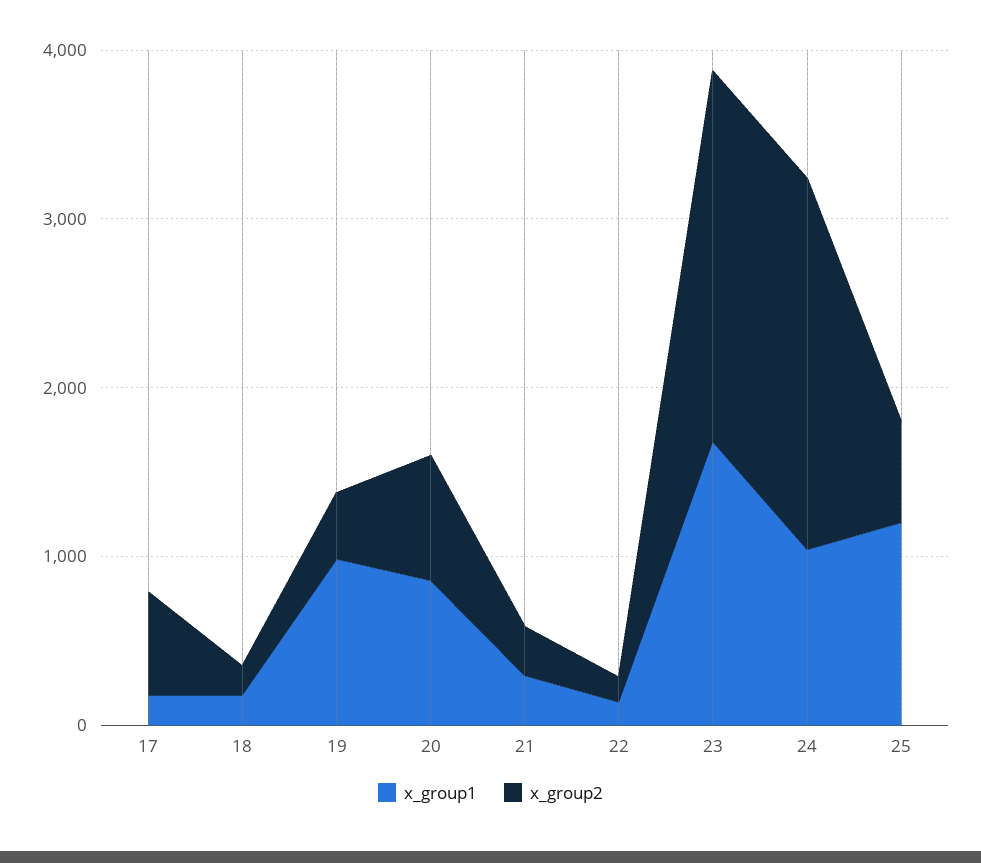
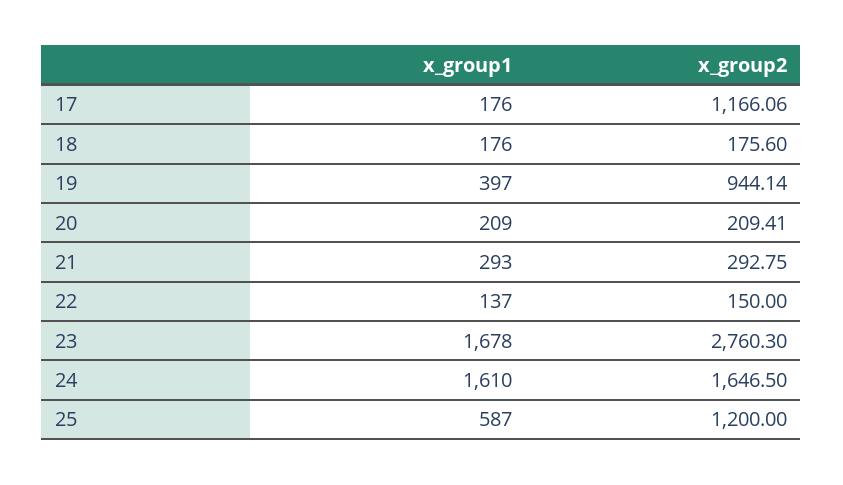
x_group2, 17: 600 -> 1166.06
x_group1, 19: 1000 -> 397
x_group2, 19: 400 -> 944.14
x_group1, 20: 800 -> 209
x_group2, 20: 800 -> 209.41
x_group2, 23: 2200 -> 2760.3
x_group1, 24: 1000 -> 1610
x_group2, 24: 2200 -> 1646.5
x_group1, 25: 1200 -> 587
x_group2, 25: 600 -> 1200

